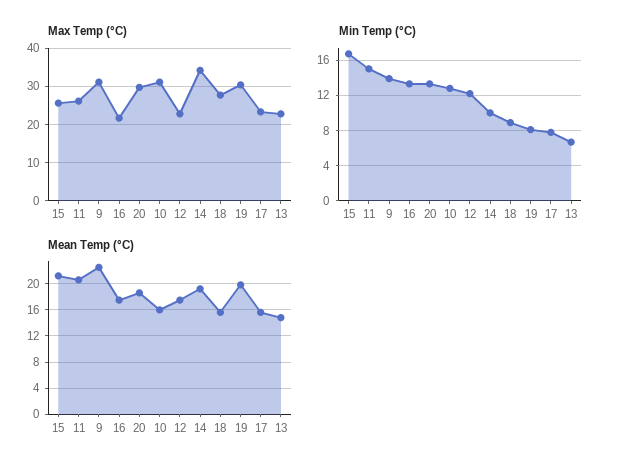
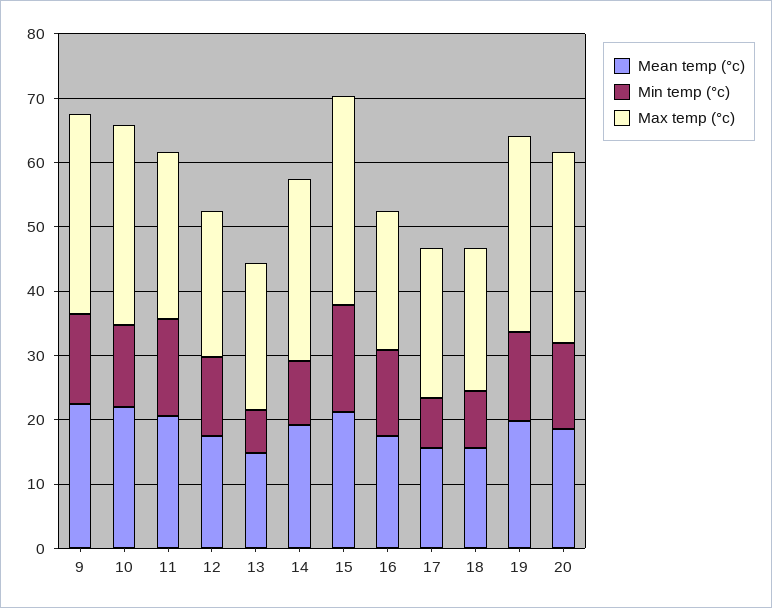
Max Temp (°C), 15: 26 -> 32
Max Temp (°C), 14: 34 -> 28
Max Temp (°C), 18: 28 -> 22
Min Temp (°C), 19: 8 -> 14
Mean Temp (°C), 10: 16 -> 22

